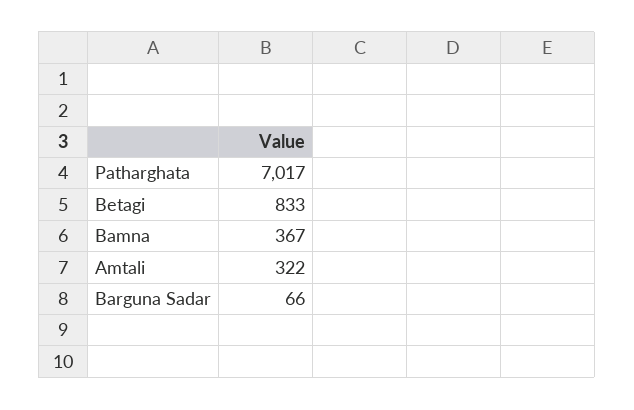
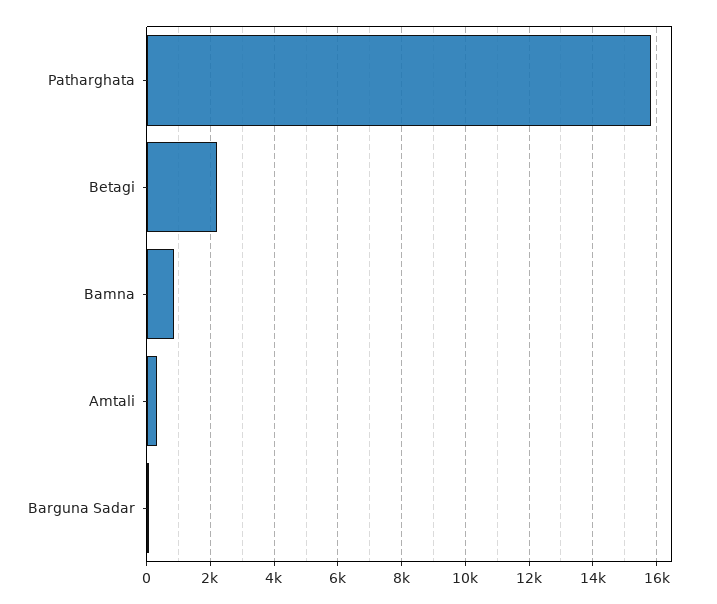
Patharghata: 7017 -> 15800
Betagi: 833 -> 2200
Bamna: 367 -> 800

